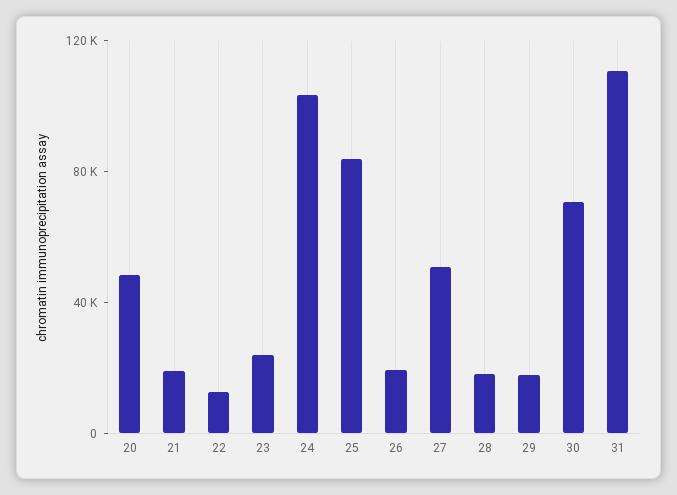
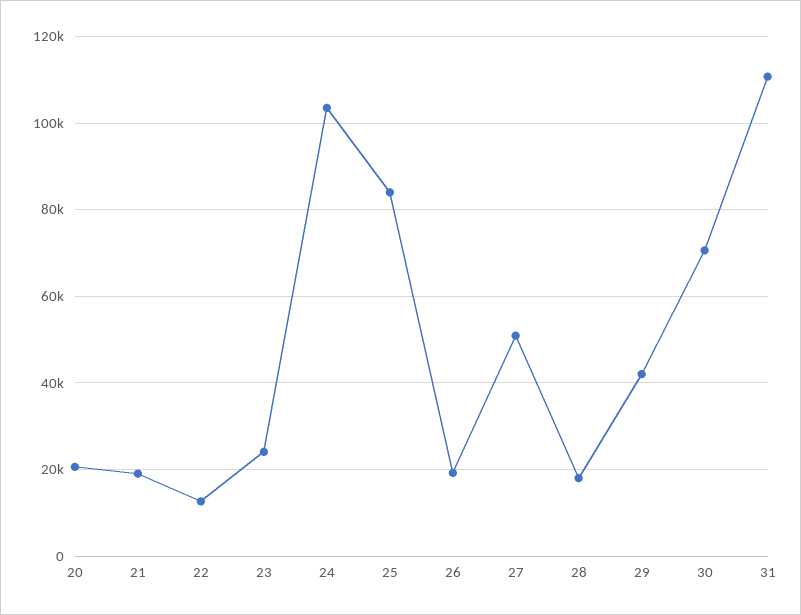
20: 50000 -> 20000
29: 20000 -> 42000

